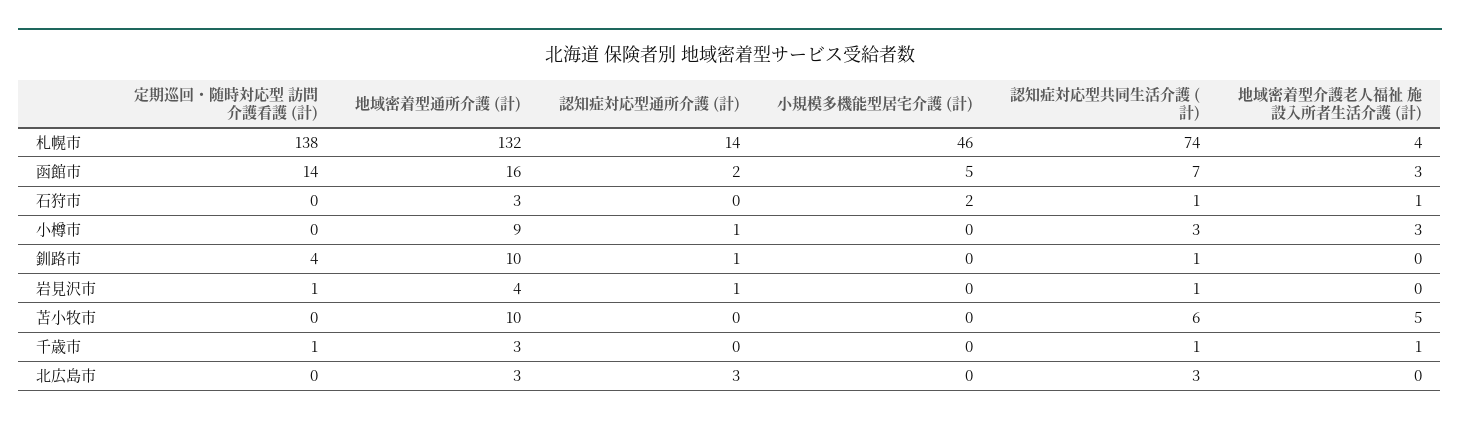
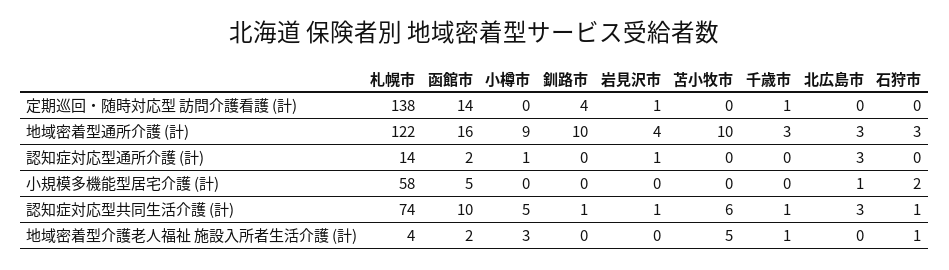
地域密着型通所介護 (計), 札幌市: 132 -> 122
小規模多機能型居宅介護 (計), 札幌市: 46 -> 58
認知症対応型共同生活介護 (計), 函館市: 7 -> 10
地域密着型介護老人福祉 施設入所者生活介護 (計), 函館市: 3 -> 2
認知症対応型共同生活介護 (計), 小樽市: 3 -> 5
認知症対応型通所介護 (計), 釧路市: 1 -> 0
小規模多機能型居宅介護 (計), 北広島市: 0 -> 1

